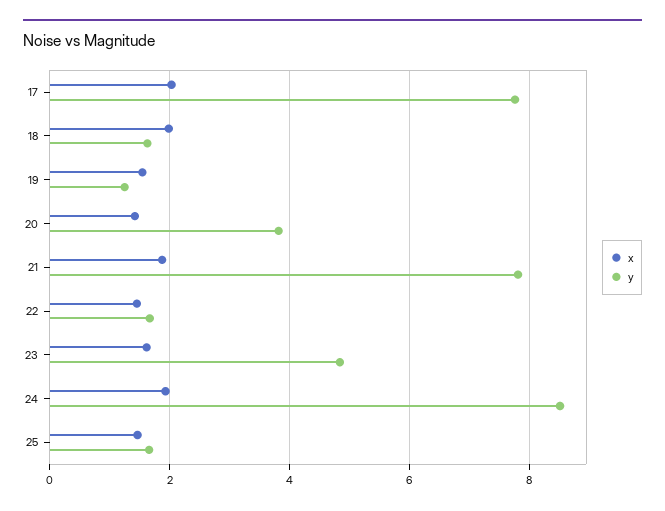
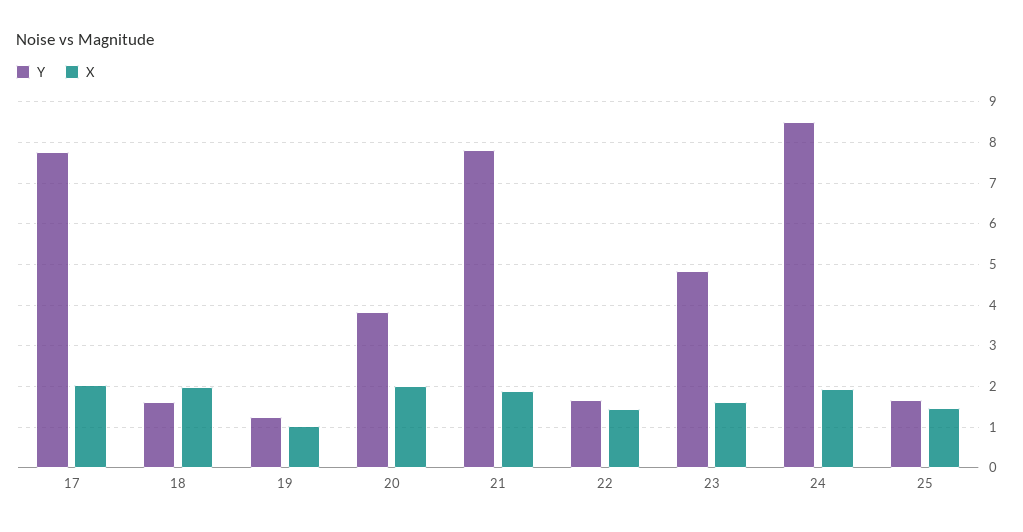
x, 19: 1.6 -> 1
x, 20: 1.4 -> 2

